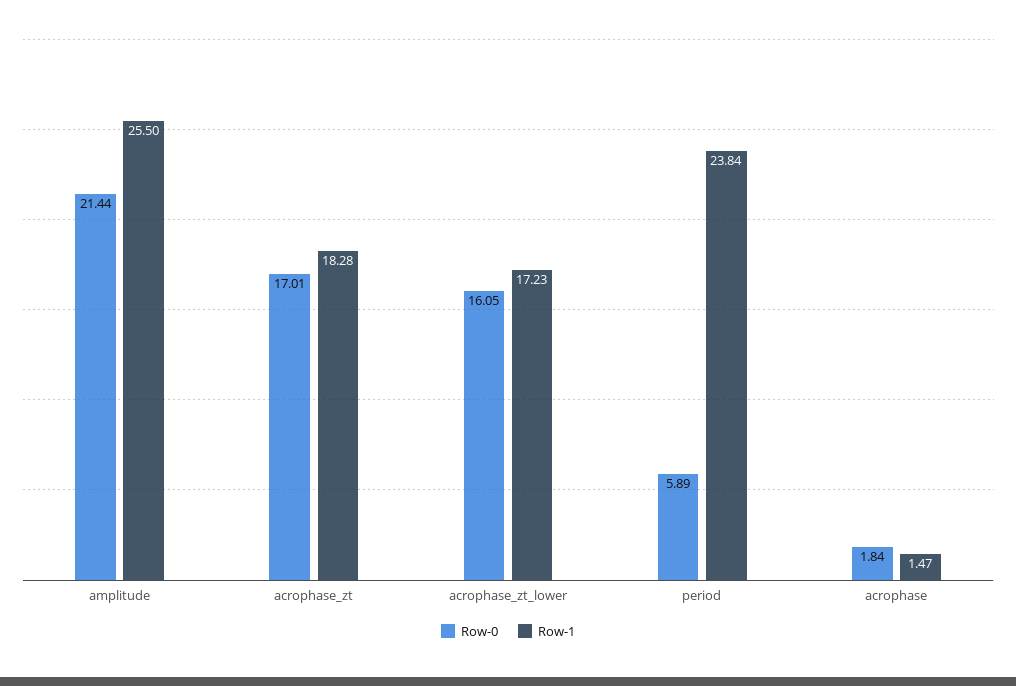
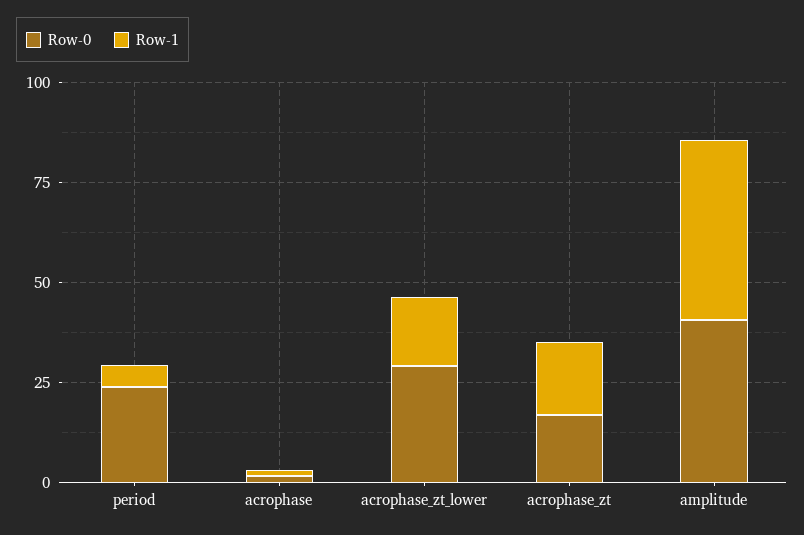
Row-0, amplitude: 21.44 -> 40
Row-1, amplitude: 25.5 -> 45
Row-0, acrophase_zt_lower: 16.05 -> 30
Row-0, period: 5.89 -> 25
Row-1, period: 23.84 -> 5

